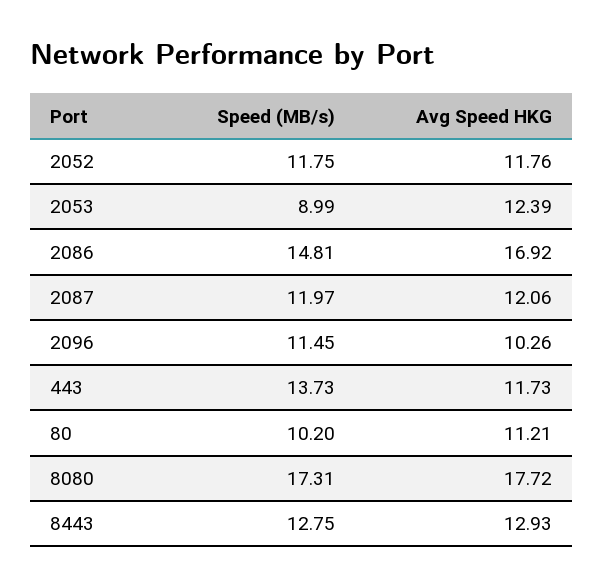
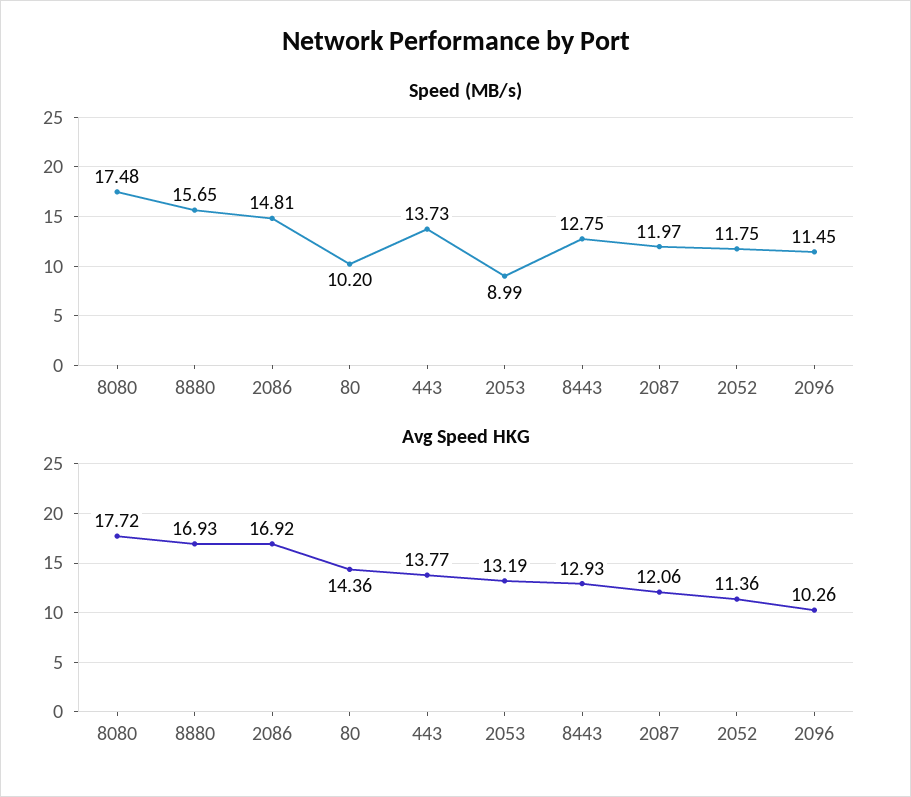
Avg Speed HKG, 2052: 11.76 -> 11.36
Avg Speed HKG, 2053: 12.39 -> 13.19
Avg Speed HKG, 443: 11.73 -> 13.77
Avg Speed HKG, 80: 11.21 -> 14.36
Speed (MB/s), 8080: 17.31 -> 17.48
Speed (MB/s), 8880: none -> 15.65
Avg Speed HKG, 8880: none -> 16.93

